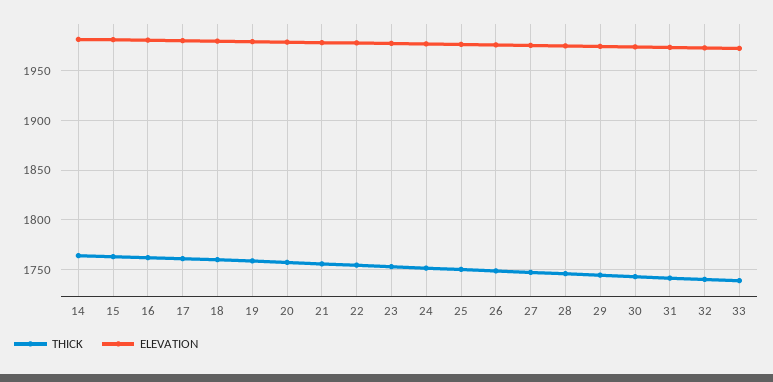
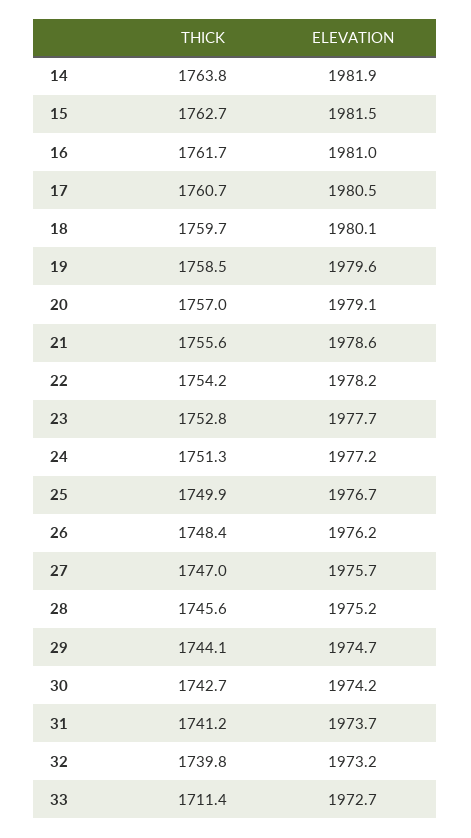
THICK, 33: 1740 -> 1711.4

